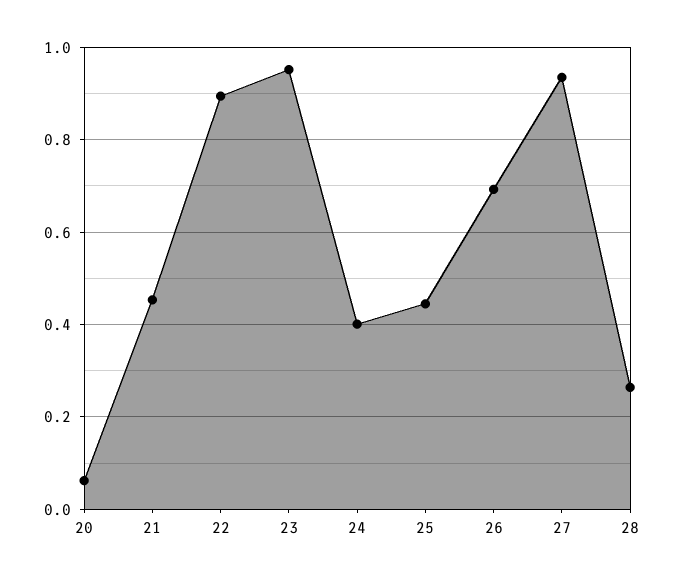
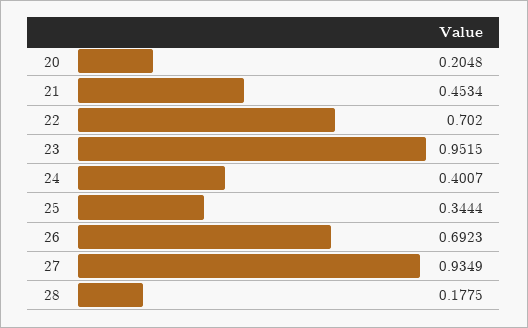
20: 0.06 -> 0.2048
22: 0.9 -> 0.702
25: 0.44 -> 0.3444
28: 0.26 -> 0.1775

